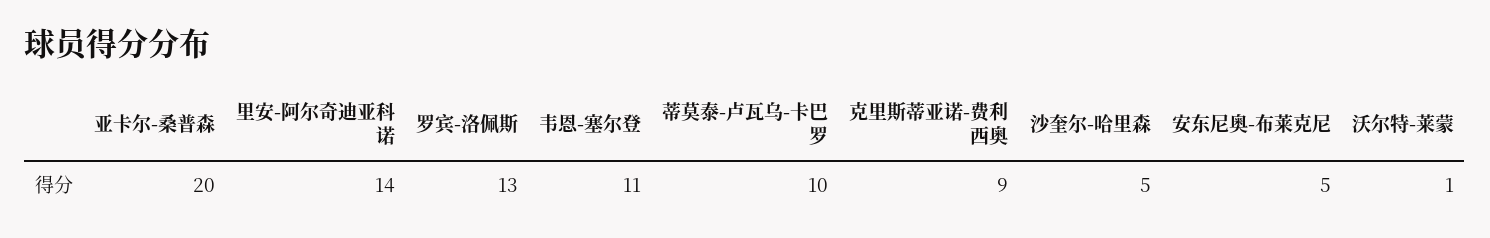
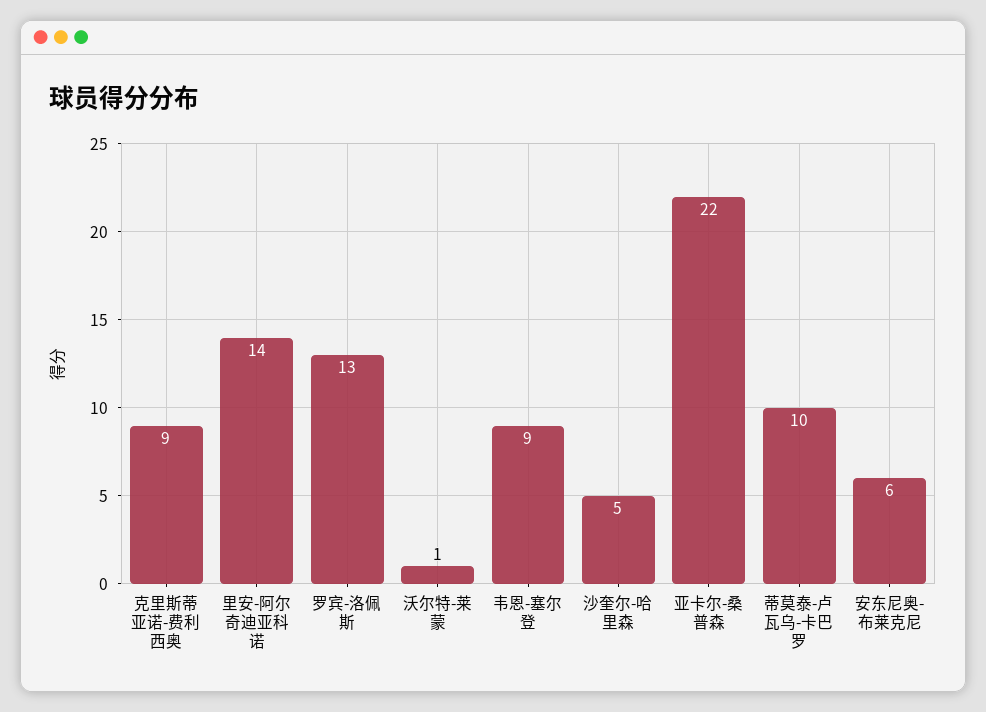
亚卡尔-桑普森: 20 -> 22
韦恩-塞尔登: 11 -> 9
安东尼奥-布莱克尼: 5 -> 6

